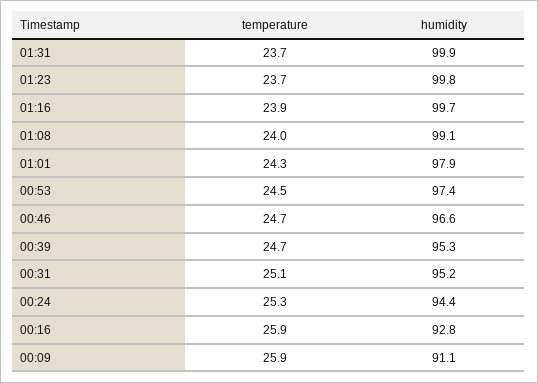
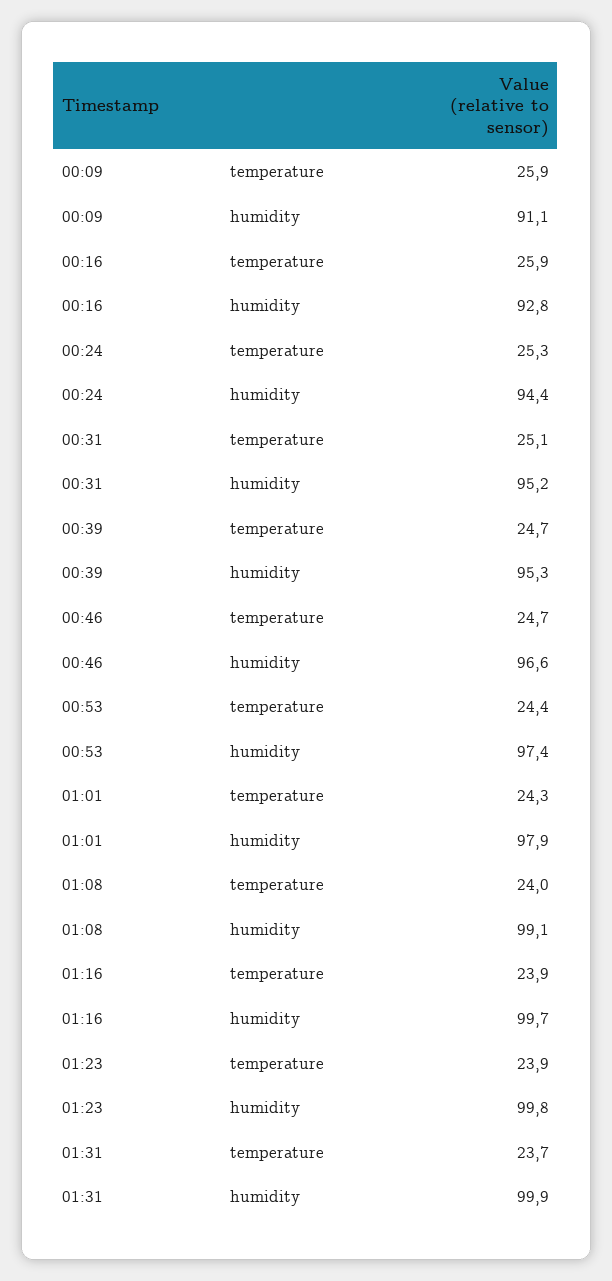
temperature, 01:23: 23.7 -> 23.9
temperature, 00:53: 24.5 -> 24.4

